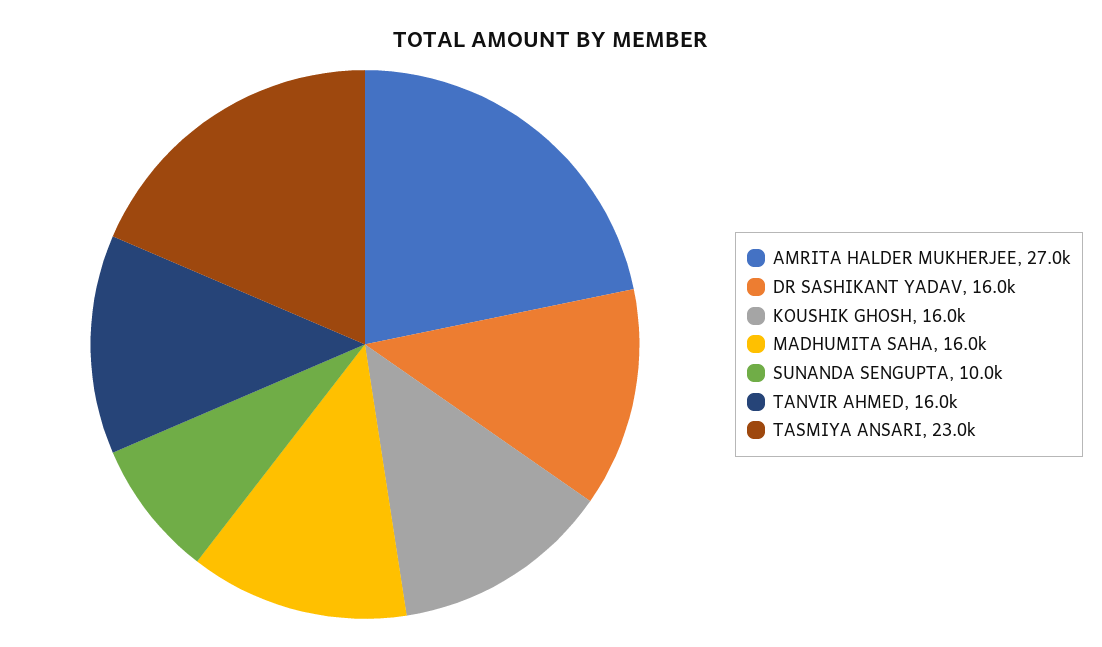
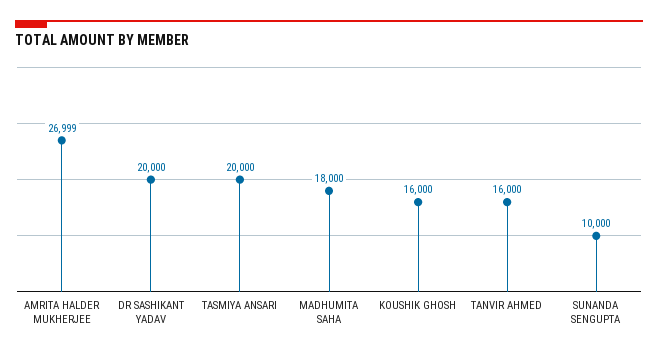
DR SASHIKANT YADAV: 16000 -> 20000
MADHUMITA SAHA: 16000 -> 18000
TASMIYA ANSARI: 23000 -> 20000

